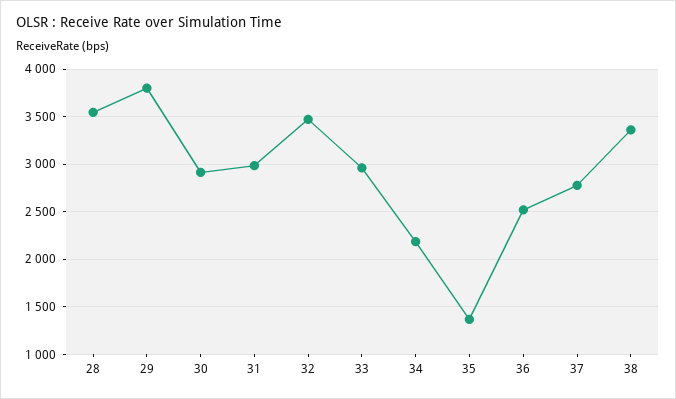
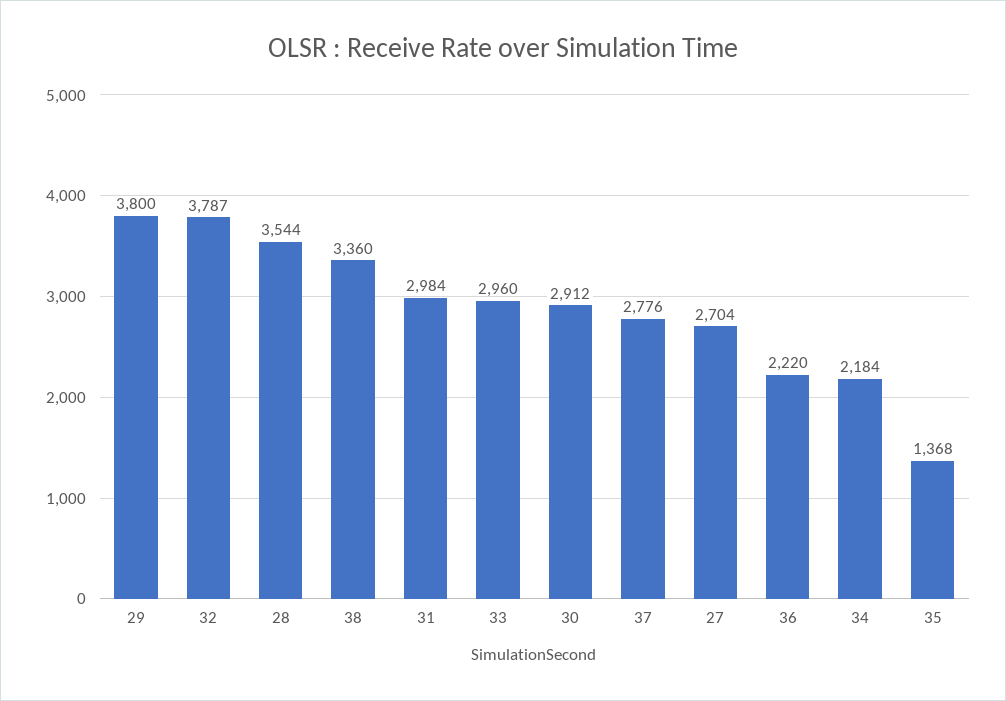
32: 3500 -> 3787
36: 2500 -> 2220
27: none -> 2704

